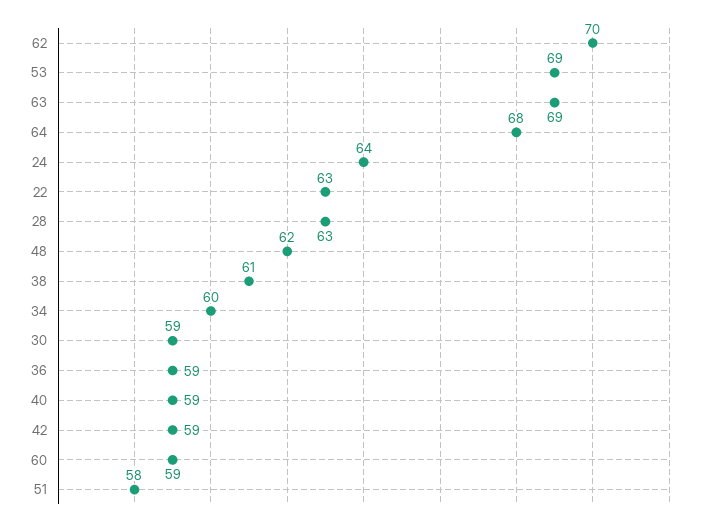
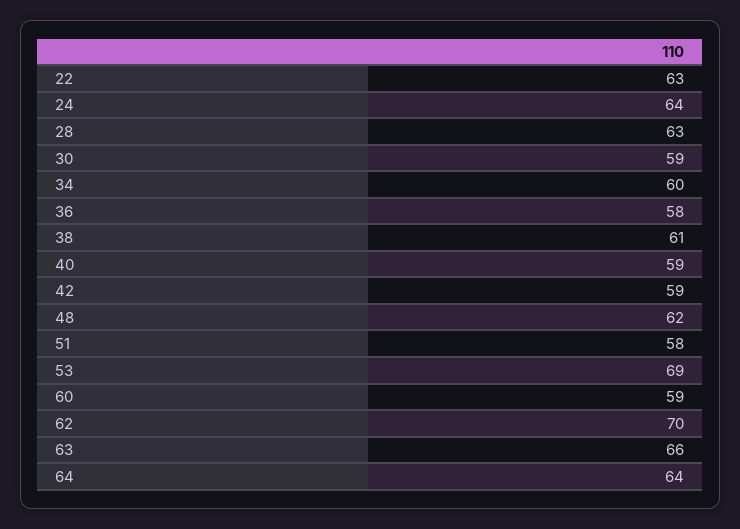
63: 69 -> 66
64: 68 -> 64
36: 59 -> 58

